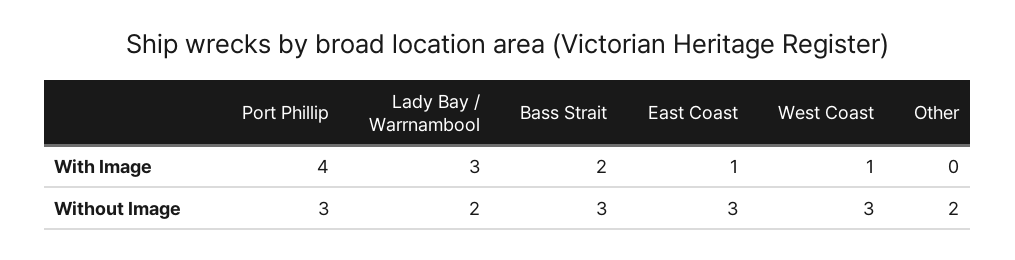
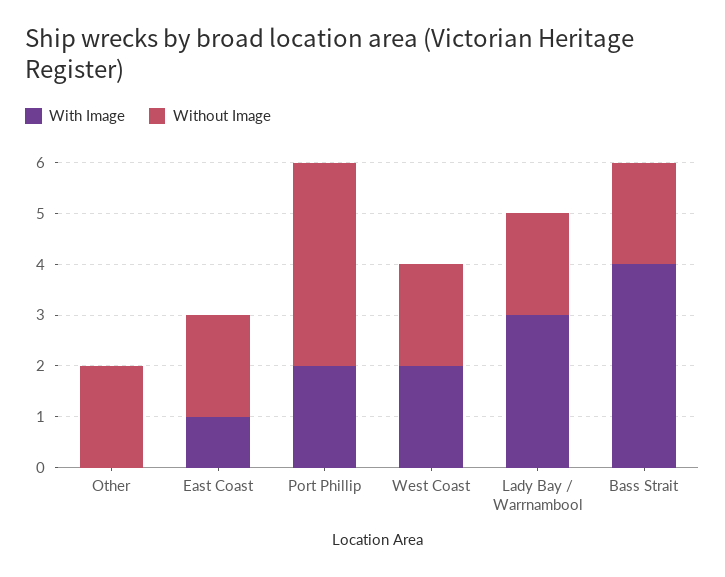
With Image, Port Phillip: 4 -> 2
With Image, Bass Strait: 2 -> 4
With Image, West Coast: 1 -> 2
Without Image, Port Phillip: 3 -> 4
Without Image, Bass Strait: 3 -> 2
Without Image, East Coast: 3 -> 2
Without Image, West Coast: 3 -> 2

